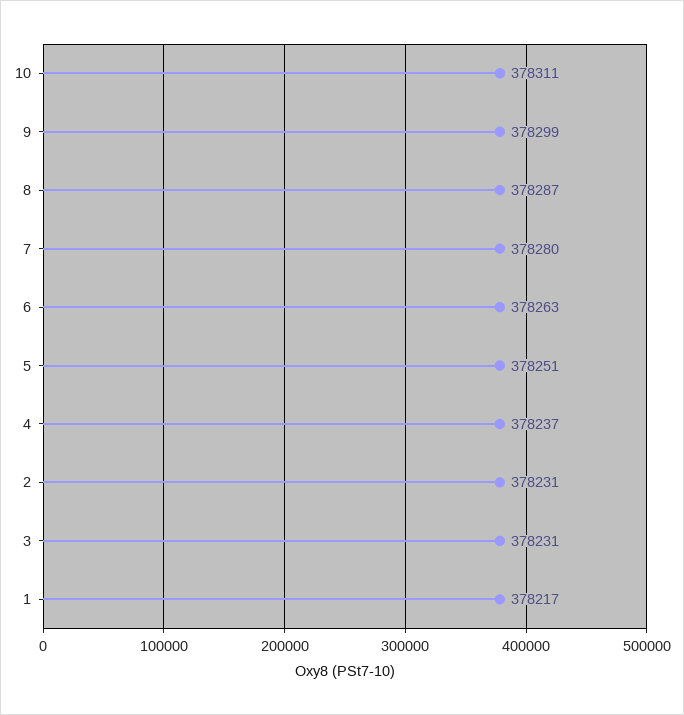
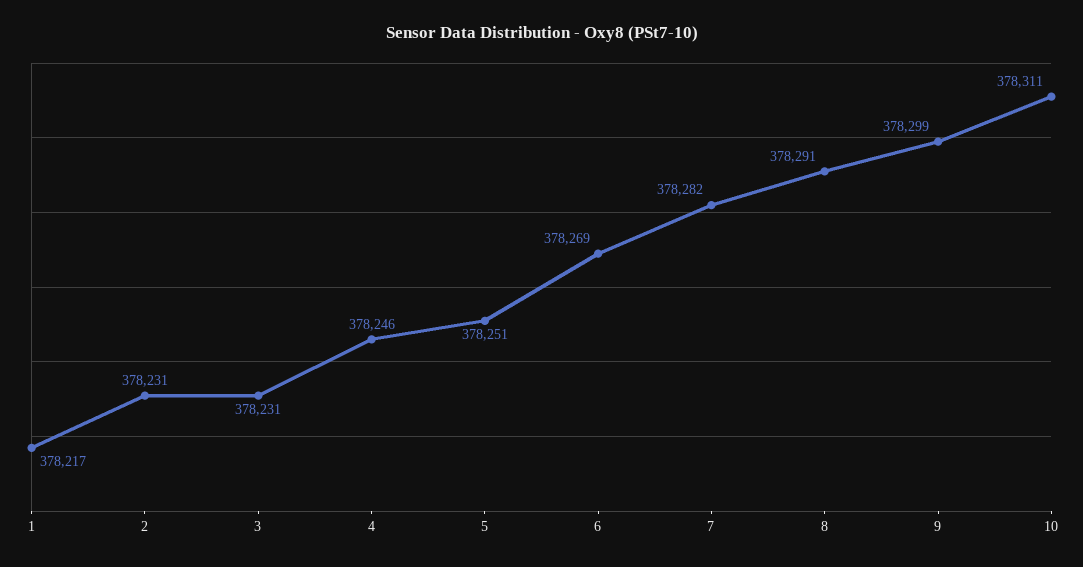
8: 378287 -> 378291
7: 378280 -> 378282
6: 378263 -> 378269
4: 378237 -> 378246

